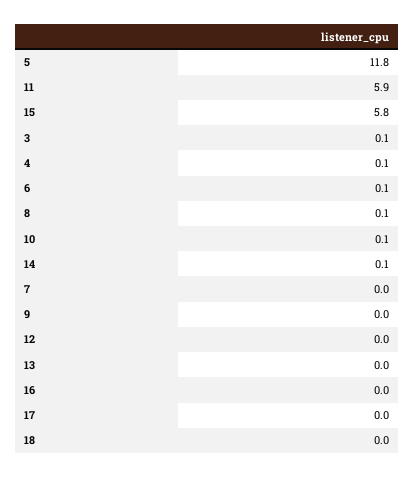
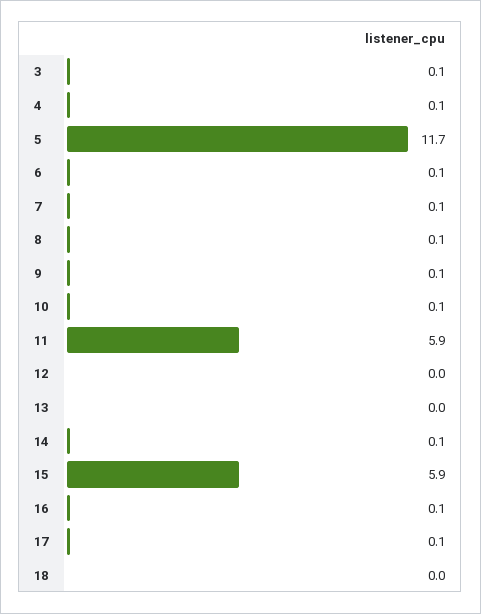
5: 11.8 -> 11.7
15: 5.8 -> 5.9
7: 0 -> 0.1
9: 0 -> 0.1
16: 0 -> 0.1
17: 0 -> 0.1

